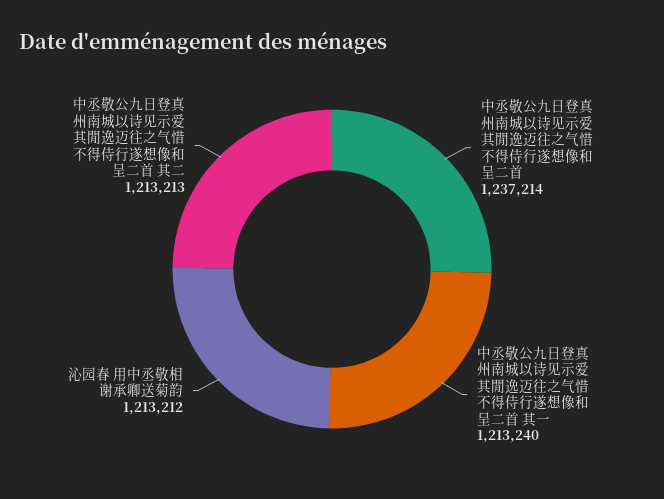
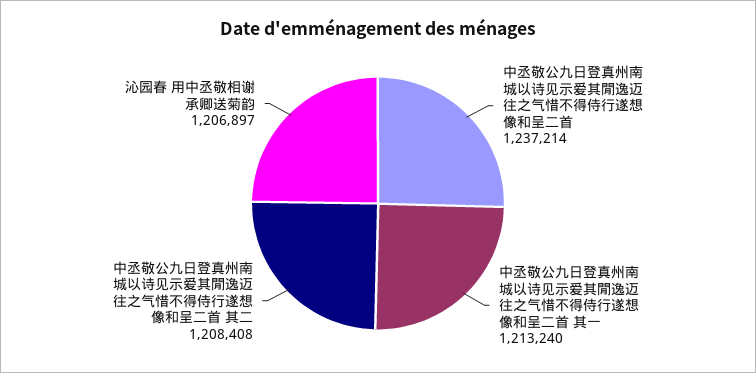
沁园春 用中丞敬相谢承卿送菊韵: 1213212 -> 1206897
中丞敬公九日登真州南城以诗见示爱其閒逸迈往之气惜不得侍行遂想像和呈二首 其二: 1213213 -> 1208408

